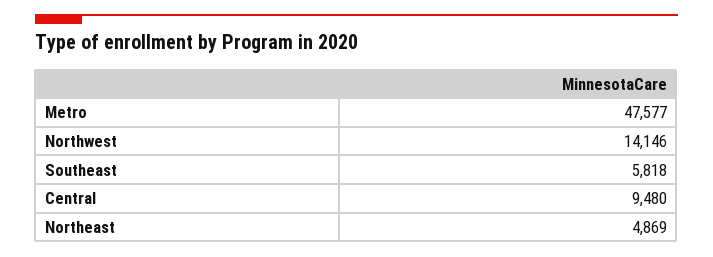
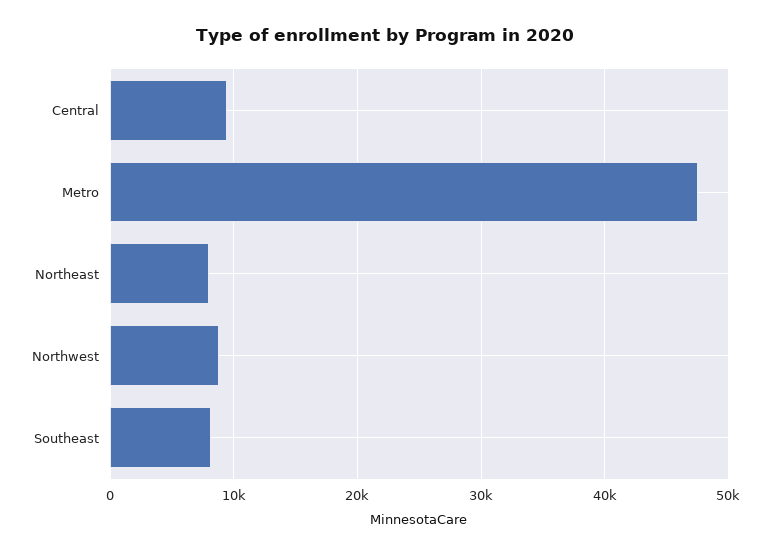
Northwest: 14146 -> 9000
Southeast: 5818 -> 8000
Northeast: 4869 -> 8000

